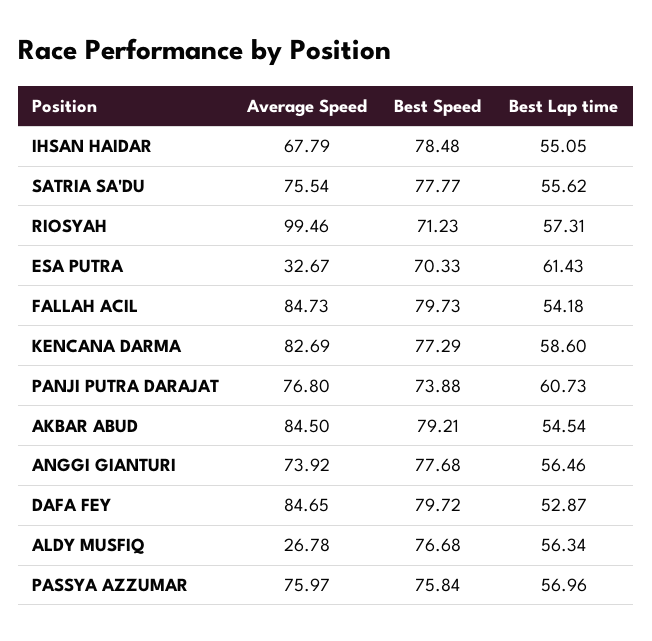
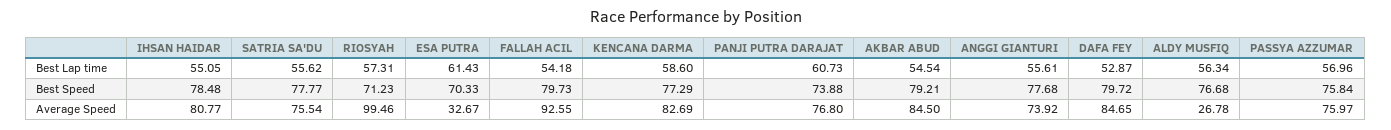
Average Speed, IHSAN HAIDAR: 67.79 -> 80.77
Average Speed, FALLAH ACIL: 84.73 -> 92.55
Best Lap time, ANGGI GIANTURI: 56.46 -> 55.61

